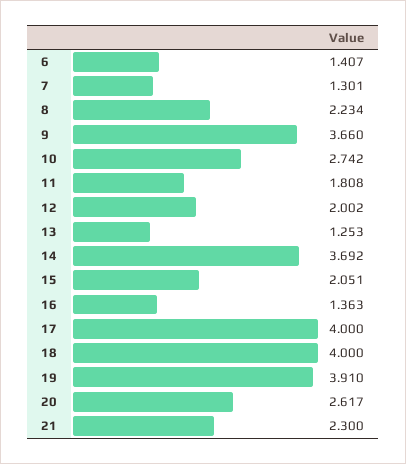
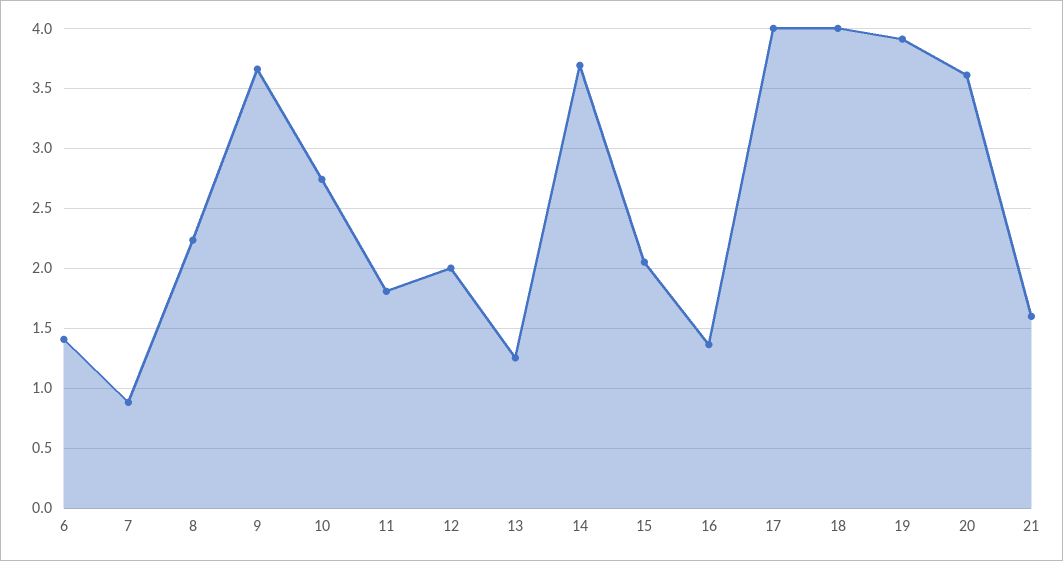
7: 1.301 -> 0.9
20: 2.617 -> 3.6
21: 2.3 -> 1.6

